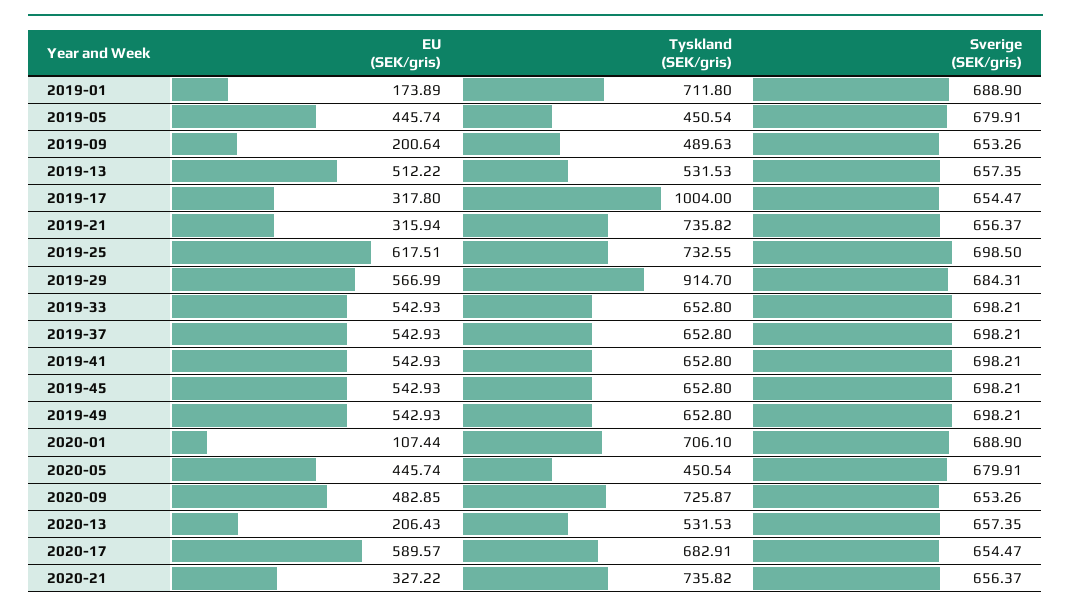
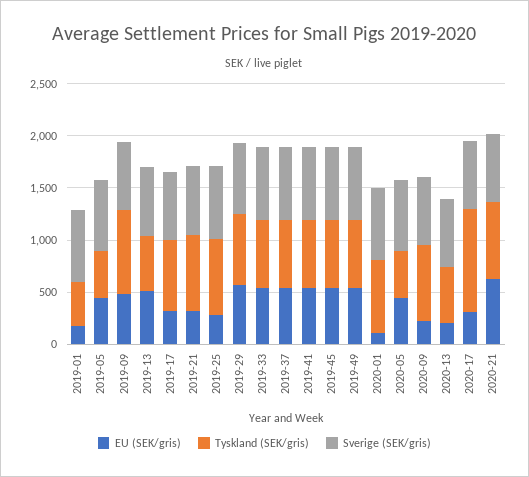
Tyskland (SEK/gris), 2019-01: 711.8 -> 400
EU (SEK/gris), 2019-09: 200.64 -> 500
Tyskland (SEK/gris), 2019-09: 489.63 -> 800
Tyskland (SEK/gris), 2019-17: 1004 -> 700
EU (SEK/gris), 2019-25: 617.51 -> 300
Tyskland (SEK/gris), 2019-29: 914.7 -> 700
EU (SEK/gris), 2020-09: 482.85 -> 200
EU (SEK/gris), 2020-17: 589.57 -> 300
Tyskland (SEK/gris), 2020-17: 682.91 -> 1000
EU (SEK/gris), 2020-21: 327.22 -> 600

